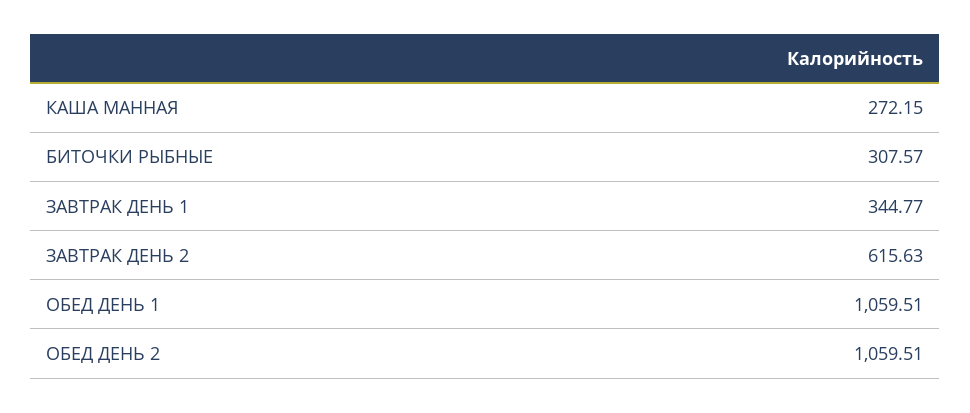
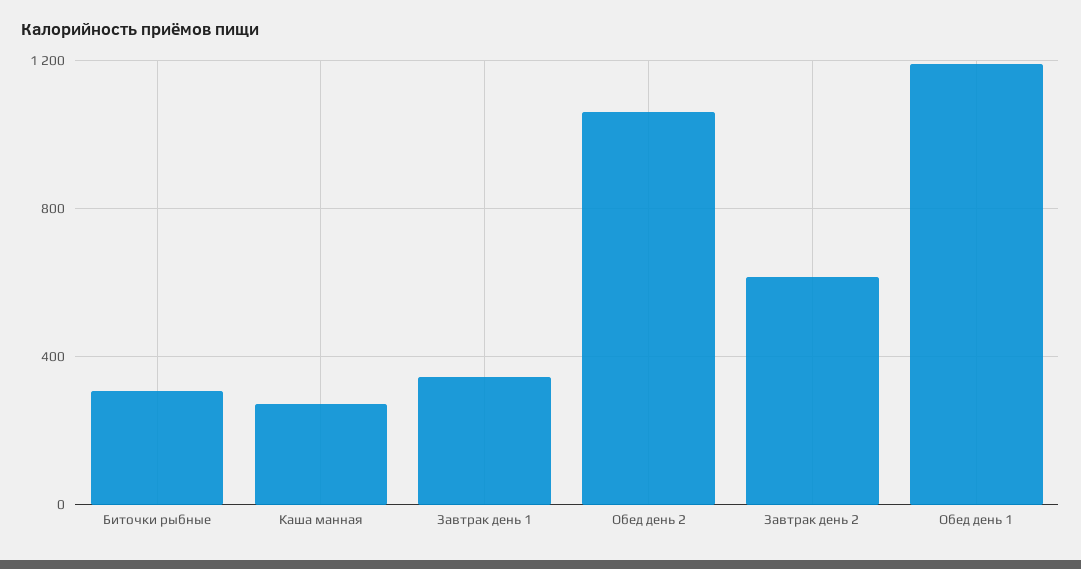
ОБЕД ДЕНЬ 1: 1059.51 -> 1200

